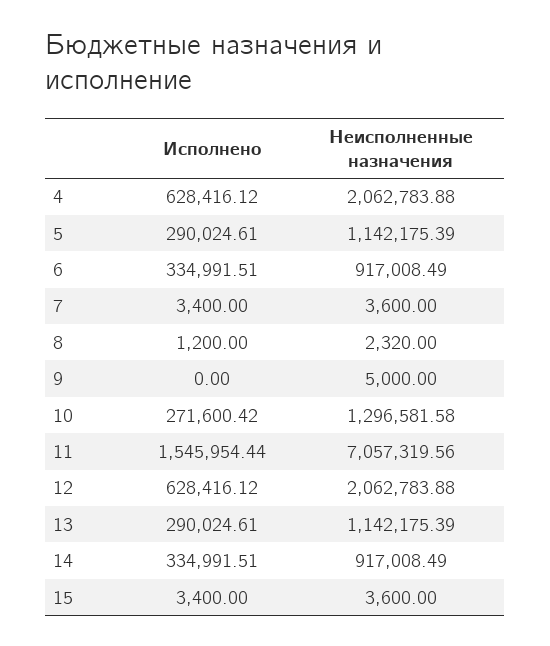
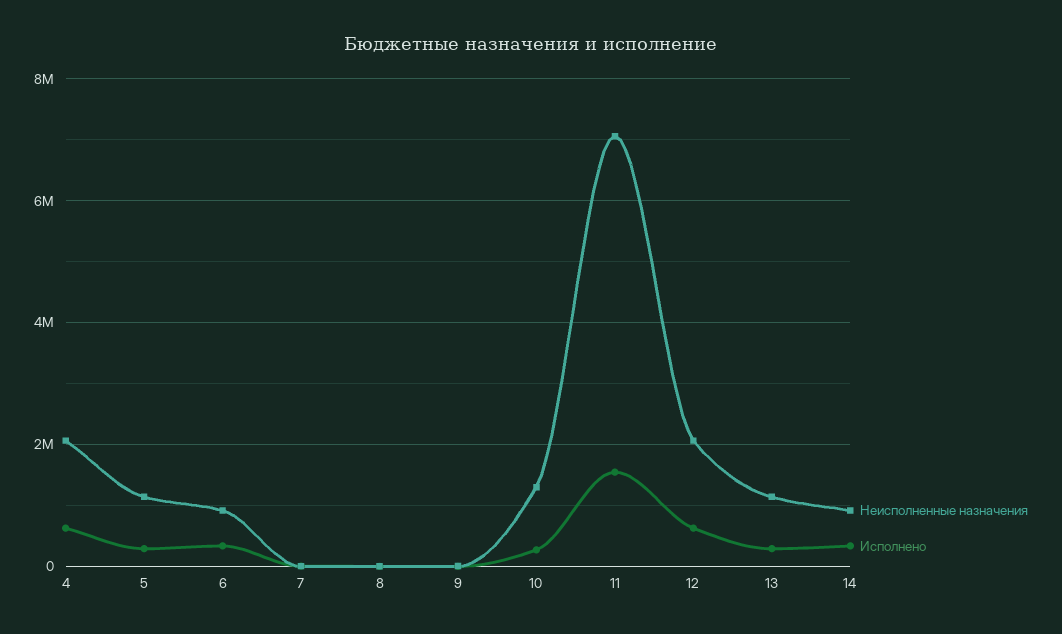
Исполнено, 15: 3400 -> none
Неисполненные назначения, 15: 3600 -> none

